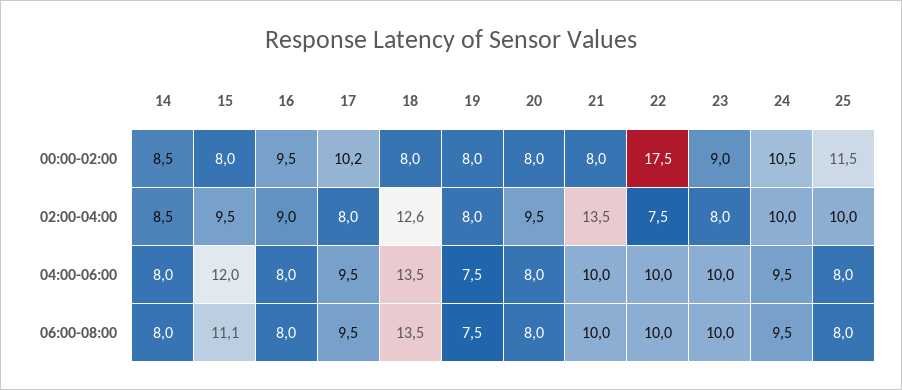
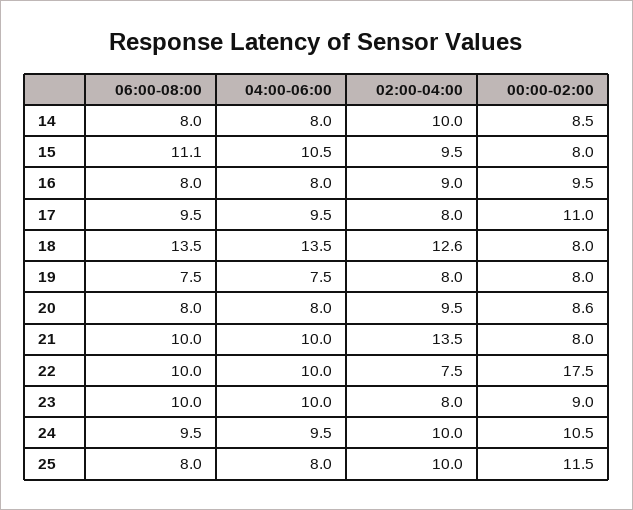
17, 00:00-02:00: 10.2 -> 11
20, 00:00-02:00: 8 -> 8.6
14, 02:00-04:00: 8.5 -> 10
15, 04:00-06:00: 12 -> 10.5

